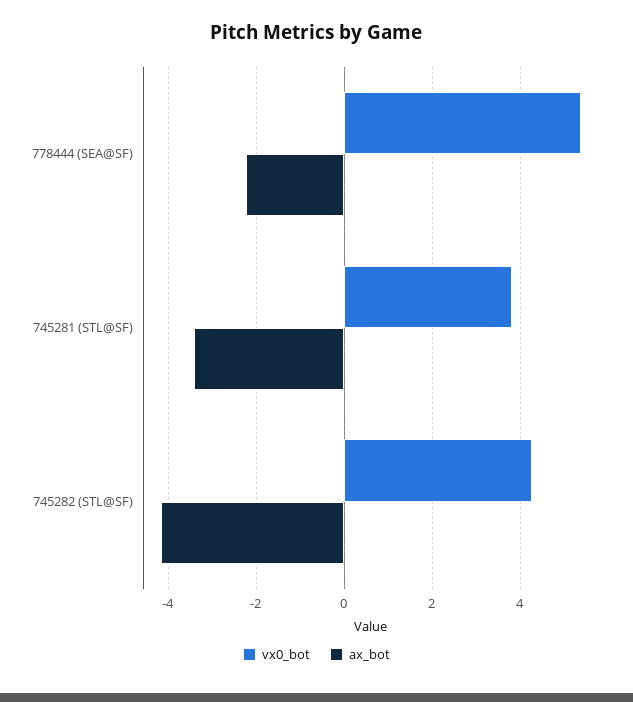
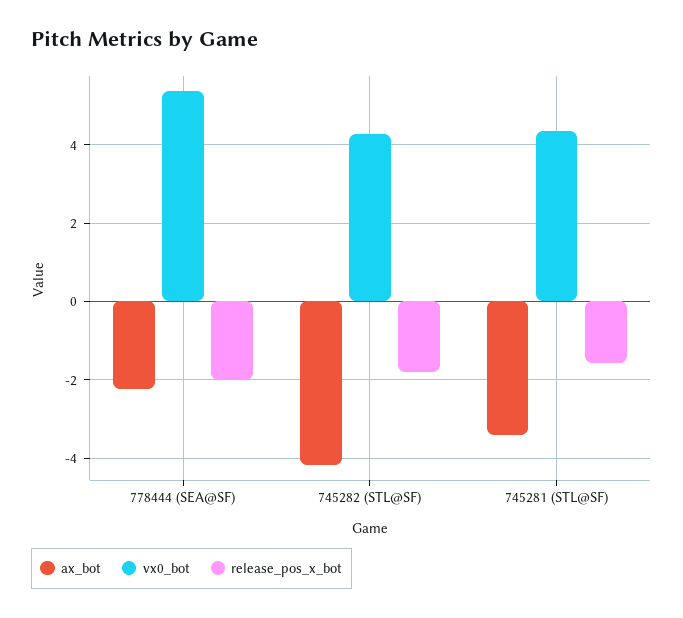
vx0_bot, 745281 (STL@SF): 3.8 -> 4.4
release_pos_x_bot, 778444 (SEA@SF): none -> -2
release_pos_x_bot, 745282 (STL@SF): none -> -1.8
release_pos_x_bot, 745281 (STL@SF): none -> -1.6

